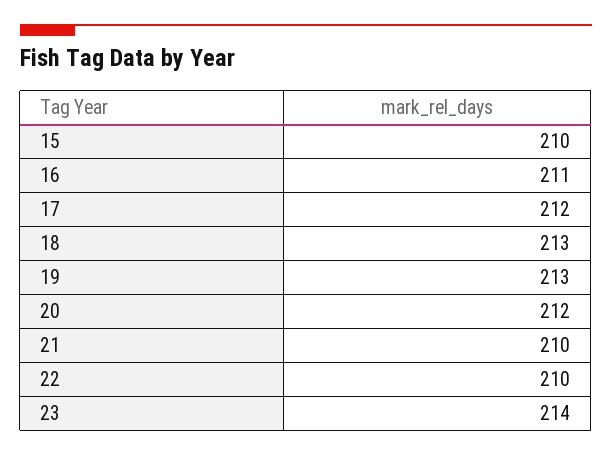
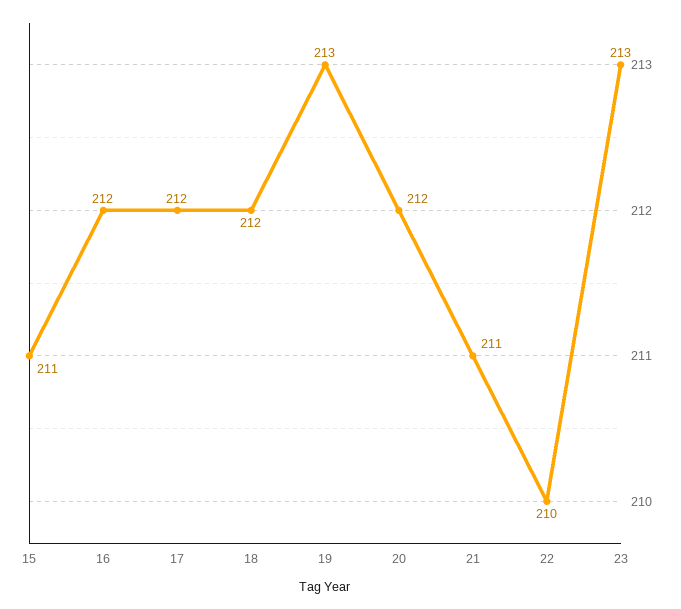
15: 210 -> 211
16: 211 -> 212
18: 213 -> 212
21: 210 -> 211
23: 214 -> 213

